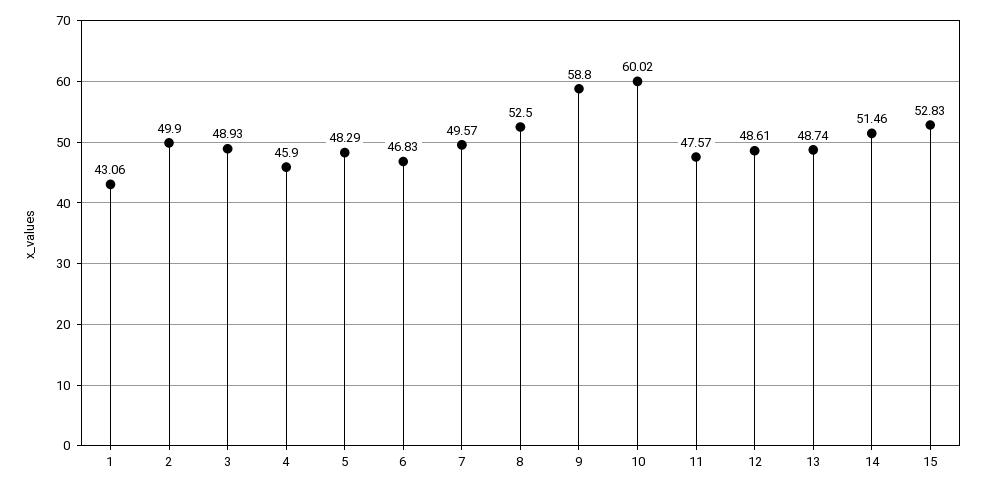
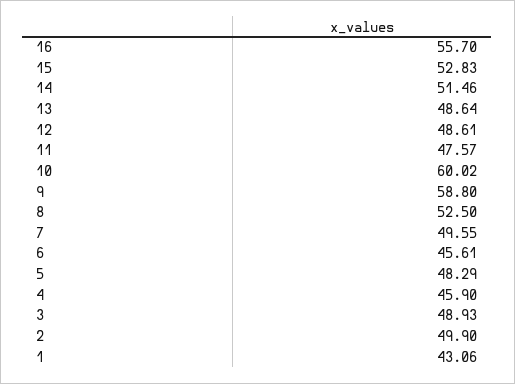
6: 46.83 -> 45.61
7: 49.57 -> 49.55
13: 48.74 -> 48.64
16: none -> 55.7

